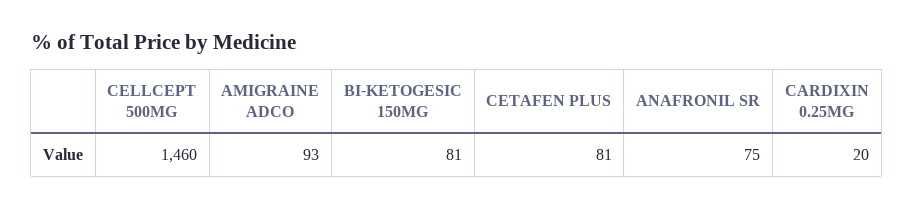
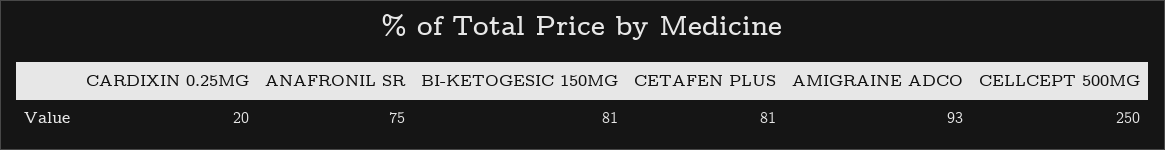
CELLCEPT 500MG: 1460 -> 250

